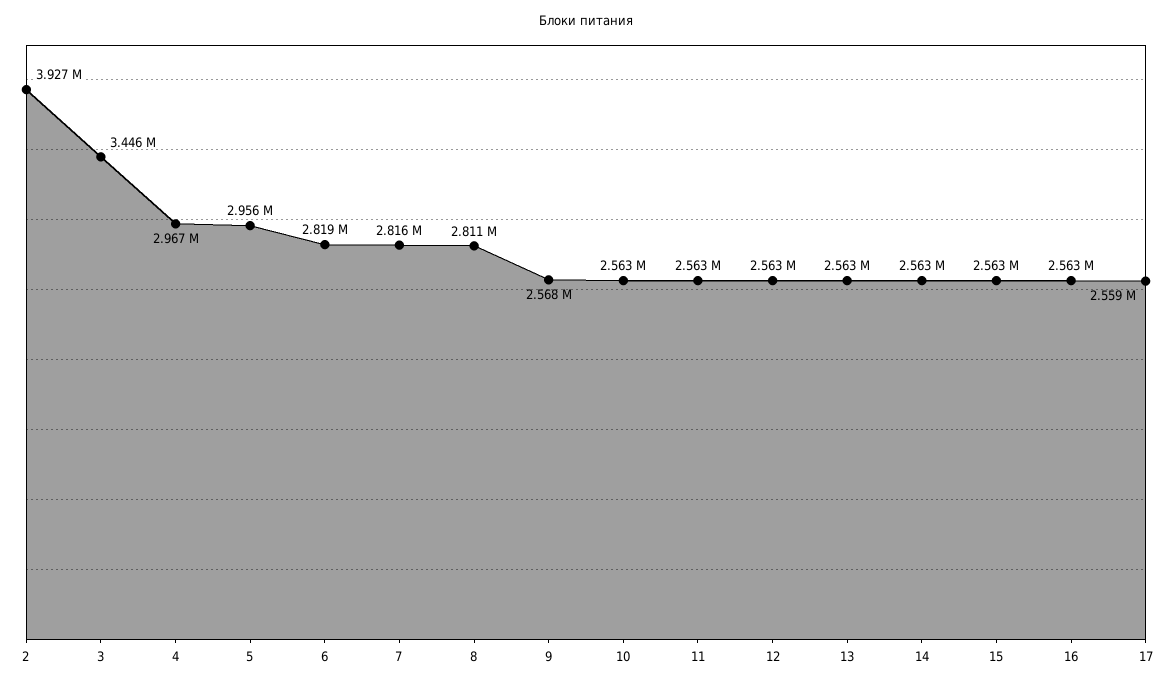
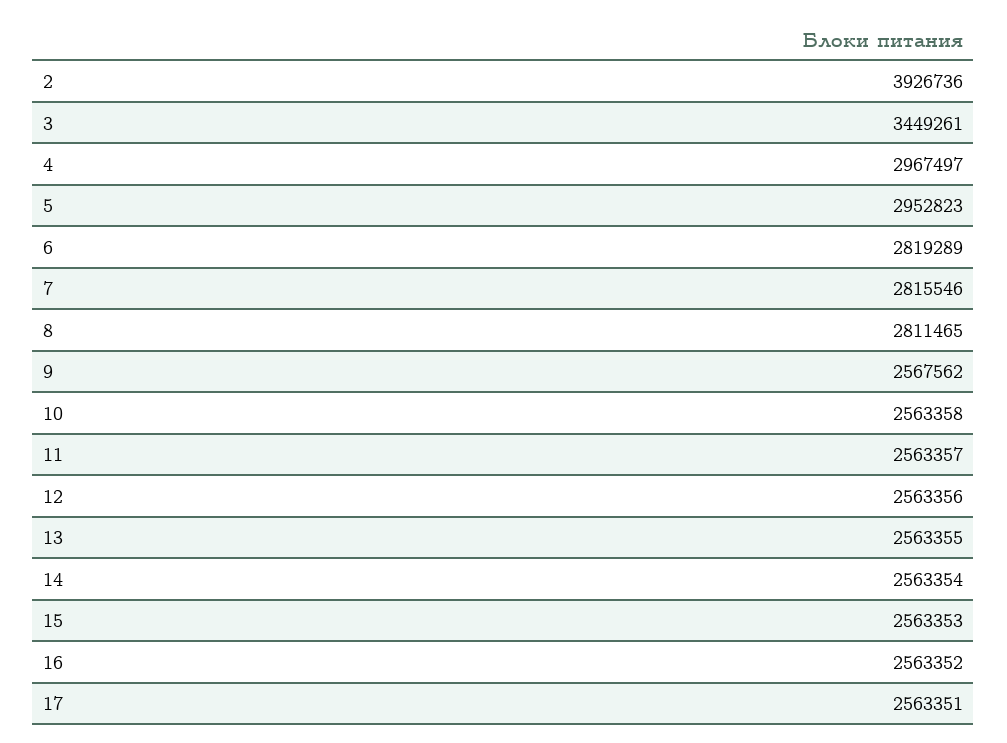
3: 3446000 -> 3449261
5: 2956000 -> 2952823
17: 2559000 -> 2563351

